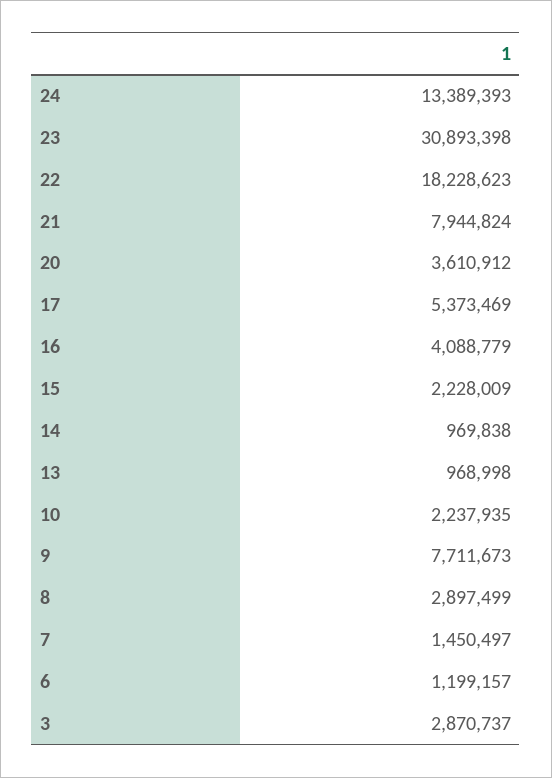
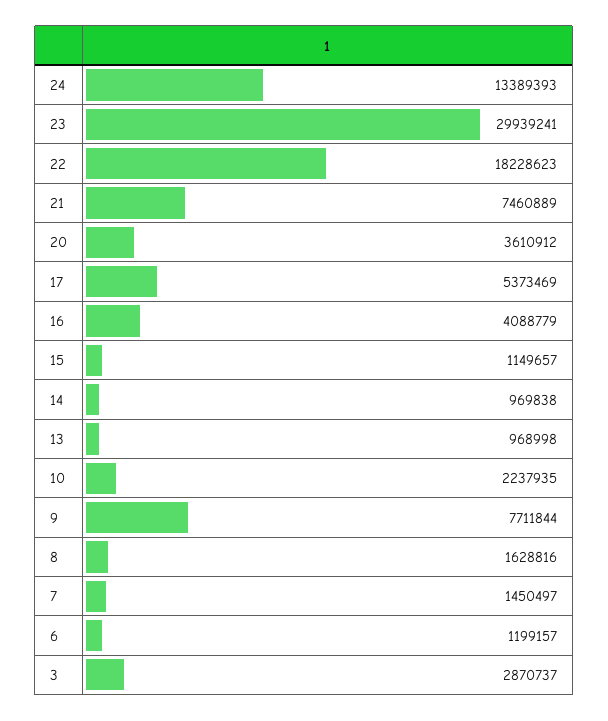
23: 30893398 -> 29939241
21: 7944824 -> 7460889
15: 2228009 -> 1149657
9: 7711673 -> 7711844
8: 2897499 -> 1628816

